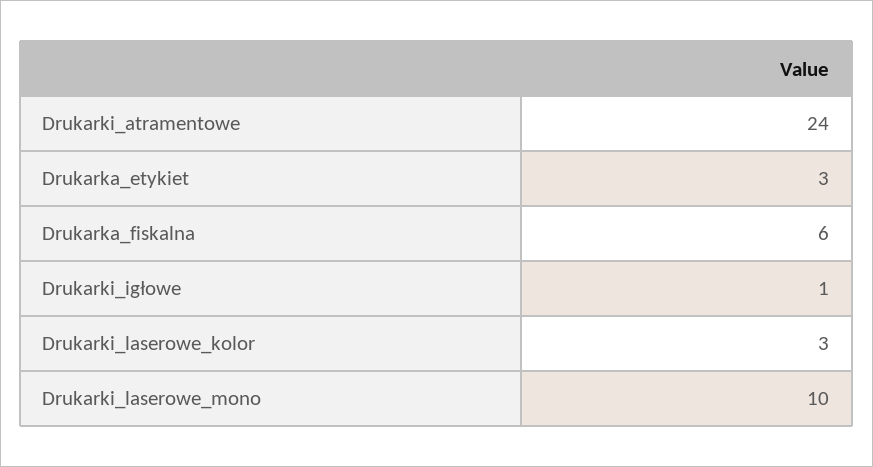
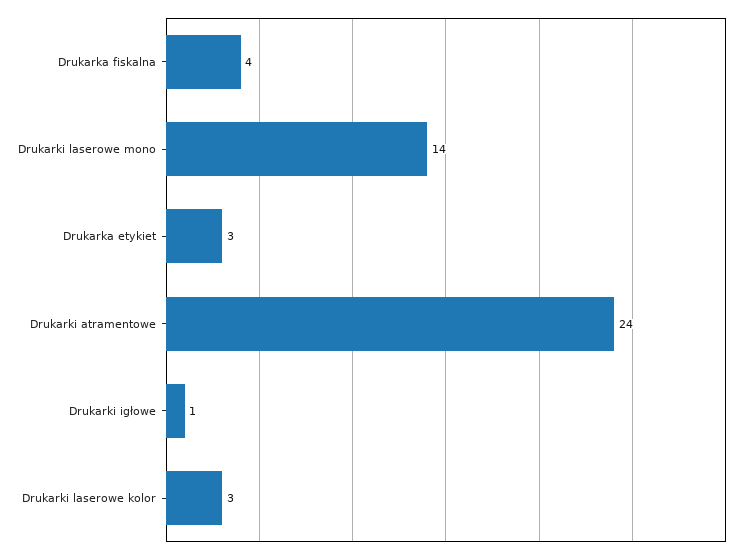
Drukarka_fiskalna: 6 -> 4
Drukarki_laserowe_mono: 10 -> 14

